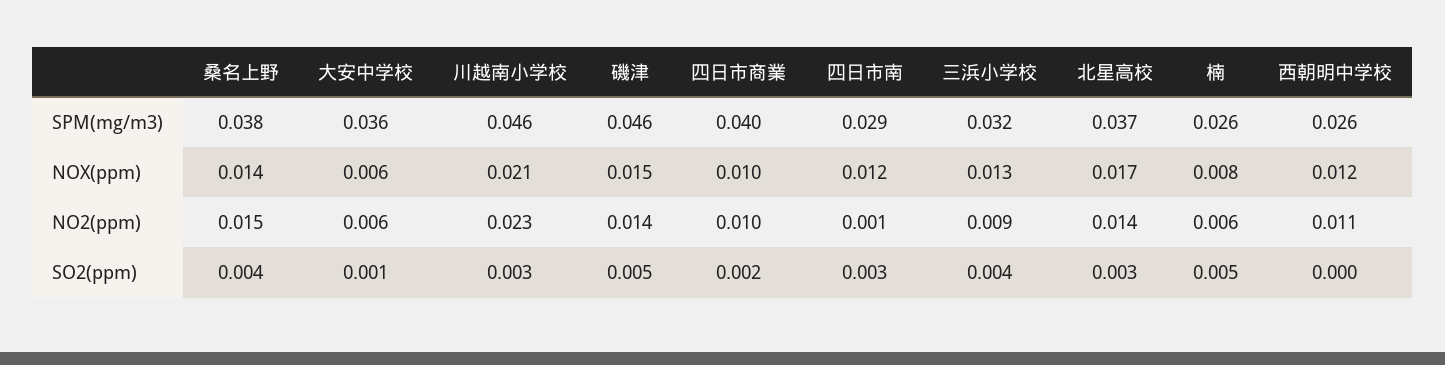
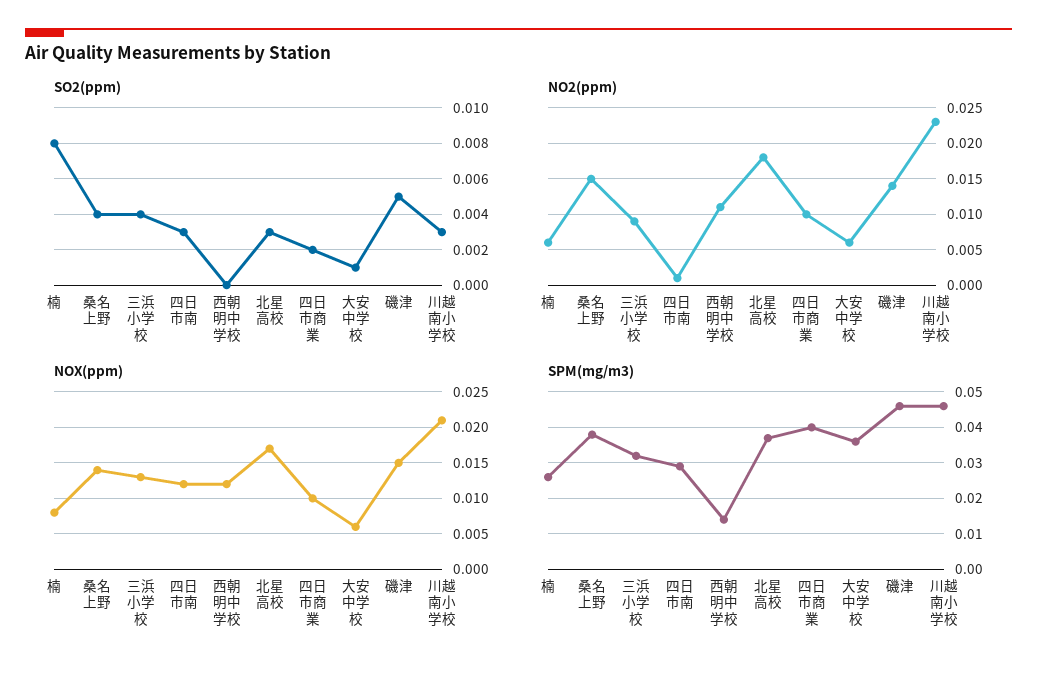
SPM(mg/m3), 西朝明中学校: 0.026 -> 0.015
NO2(ppm), 北星高校: 0.014 -> 0.018
SO2(ppm), 楠: 0.005 -> 0.008

